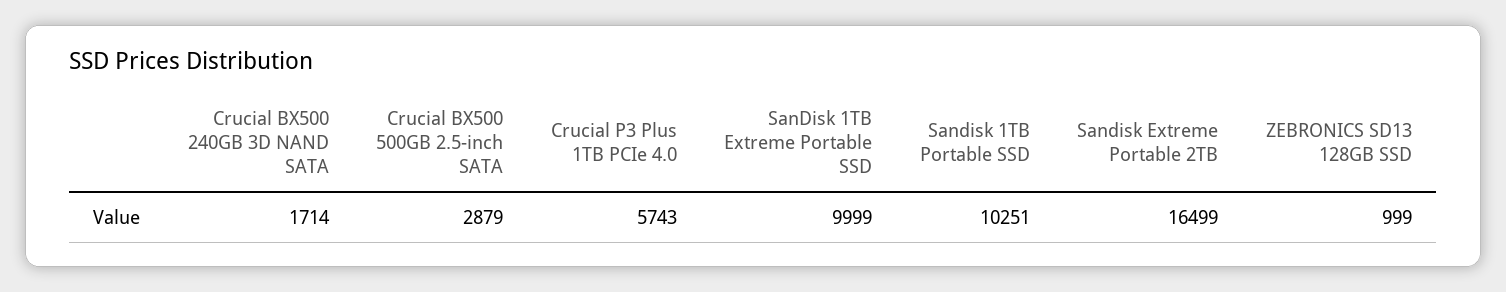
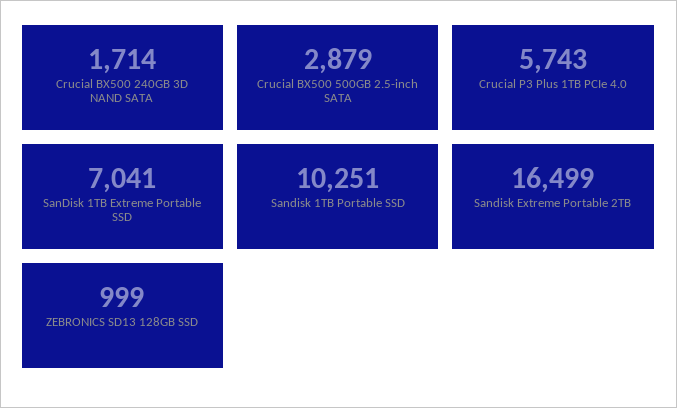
SanDisk 1TB Extreme Portable SSD: 9999 -> 7041

